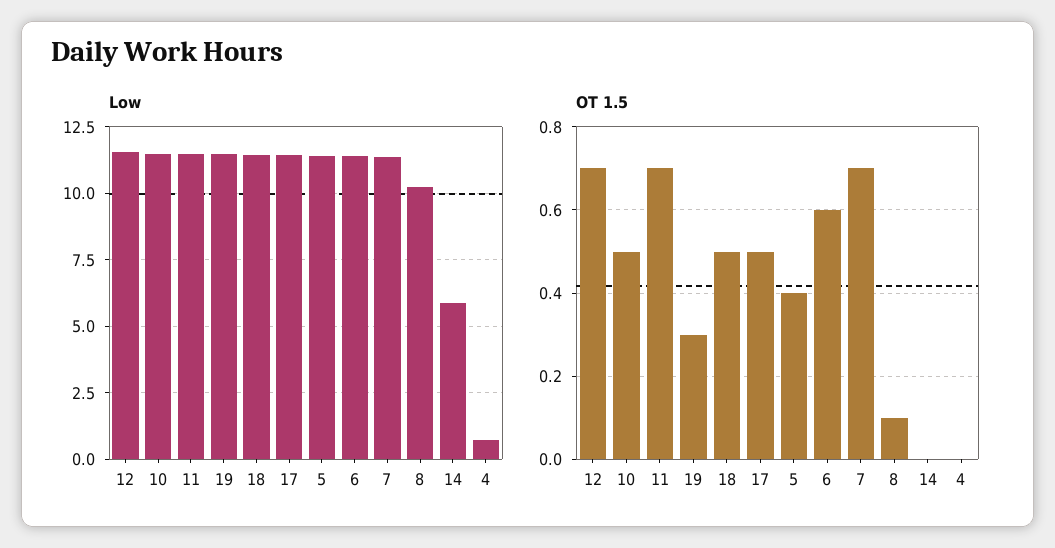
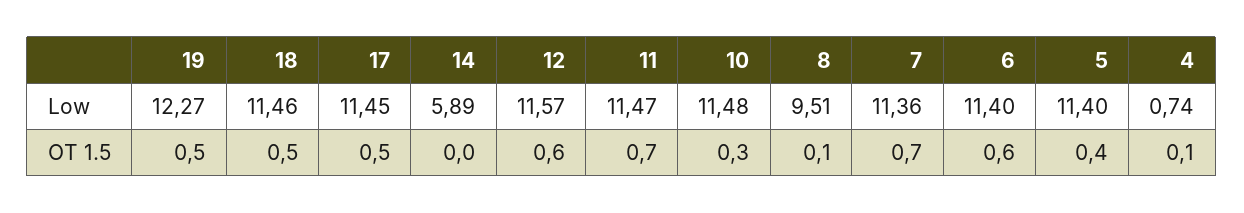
Low, 19: 11.5 -> 12.27
Low, 8: 10.25 -> 9.51
OT 1.5, 12: 0.7 -> 0.6
OT 1.5, 10: 0.5 -> 0.3
OT 1.5, 19: 0.3 -> 0.5
OT 1.5, 4: 0 -> 0.1

